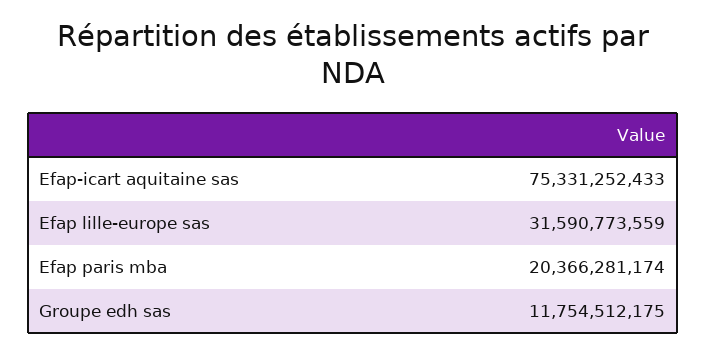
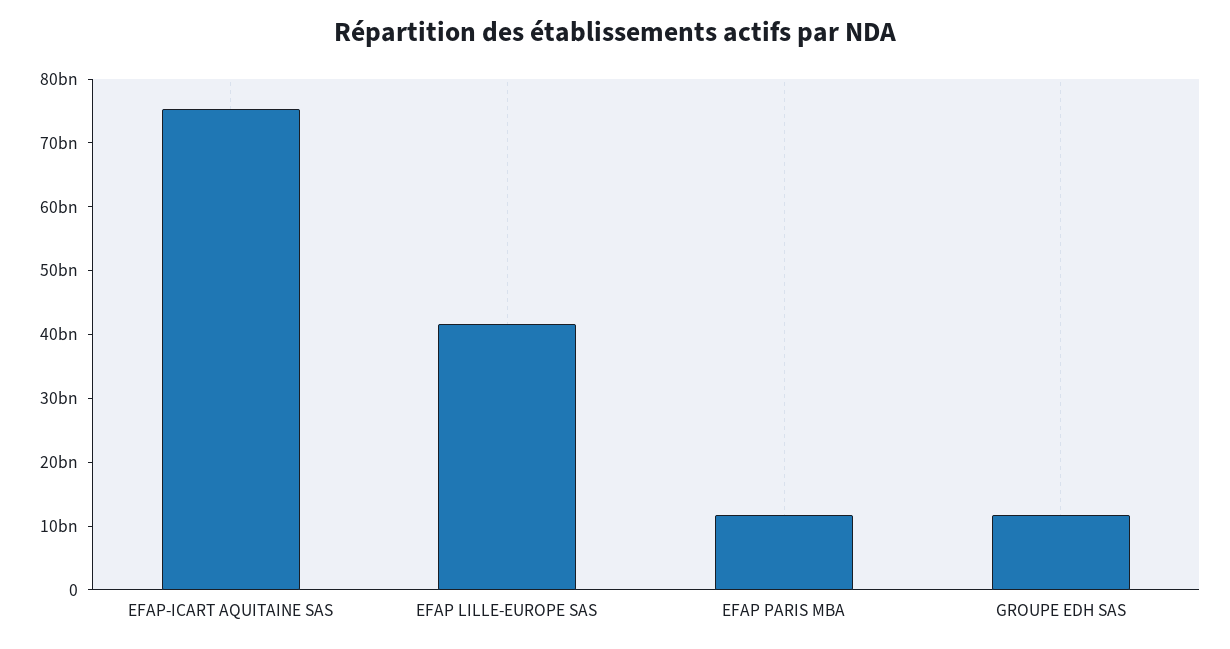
Efap lille-europe sas: 31590773559 -> 42000000000
Efap paris mba: 20366281174 -> 12000000000

